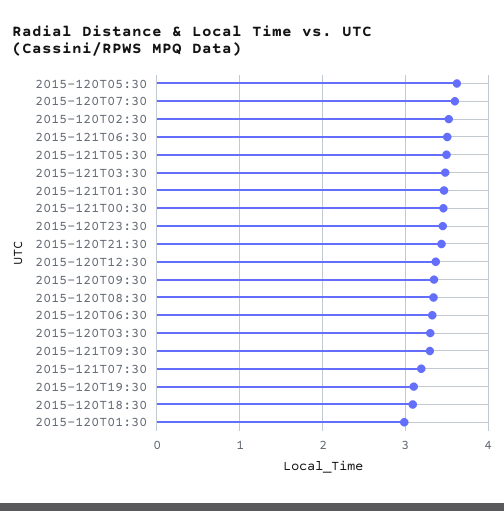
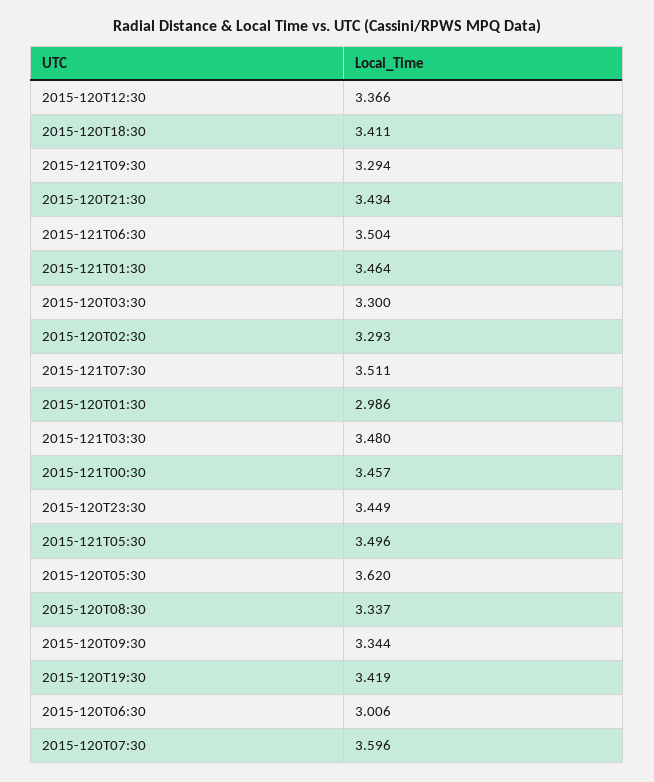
2015-120T02:30: 3.5 -> 3.293
2015-120T06:30: 3.3 -> 3.006
2015-121T07:30: 3.2 -> 3.511
2015-120T19:30: 3.1 -> 3.419
2015-120T18:30: 3.1 -> 3.411

